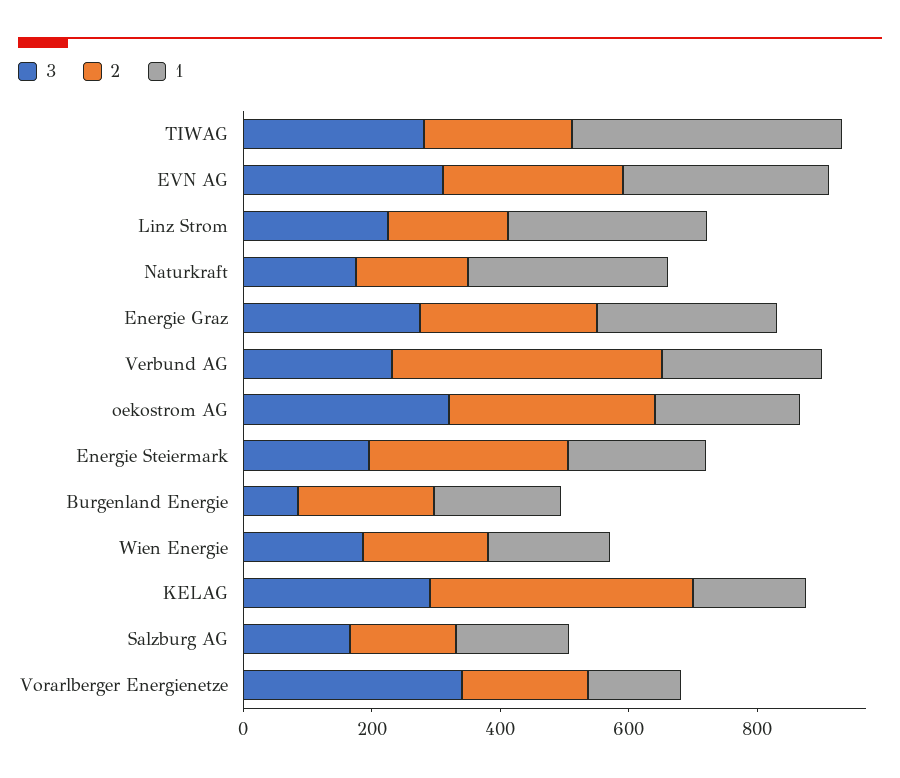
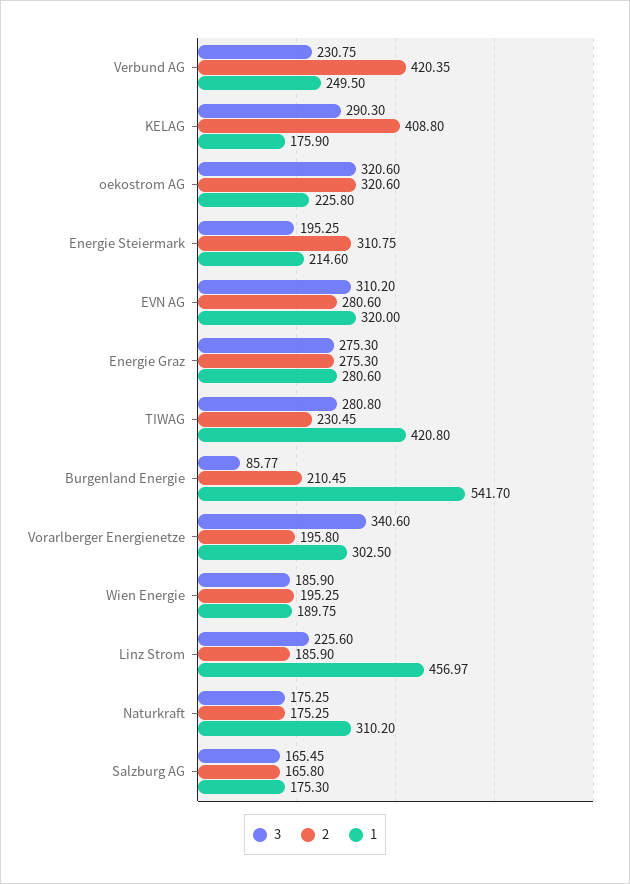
1, Linz Strom: 300 -> 456.97
1, Burgenland Energie: 200 -> 541.7
1, Vorarlberger Energienetze: 150 -> 302.5

